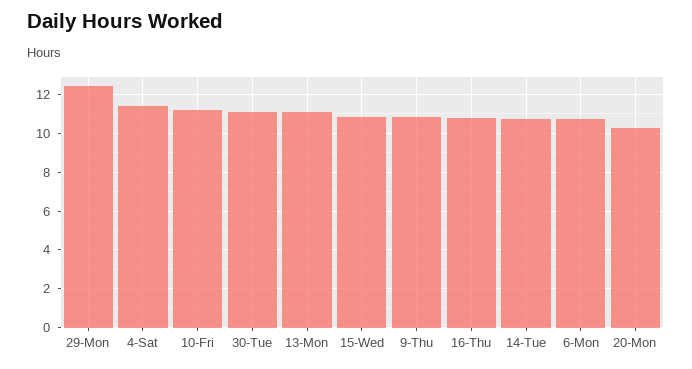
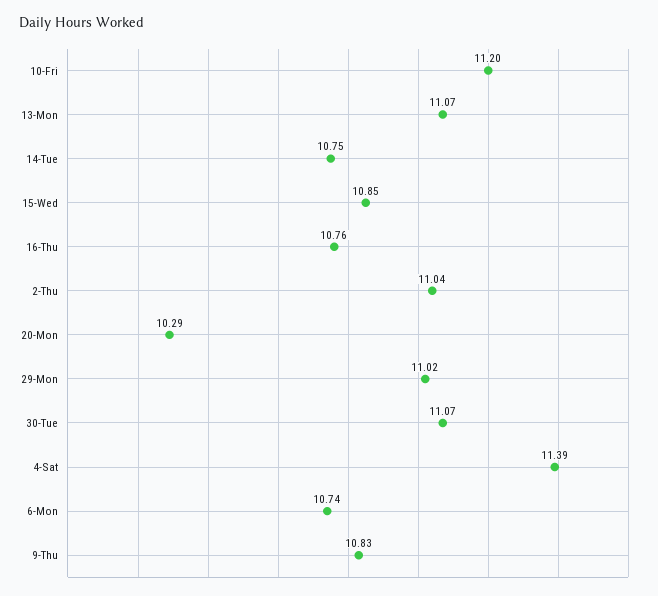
29-Mon: 12.5 -> 11.02
2-Thu: none -> 11.04

